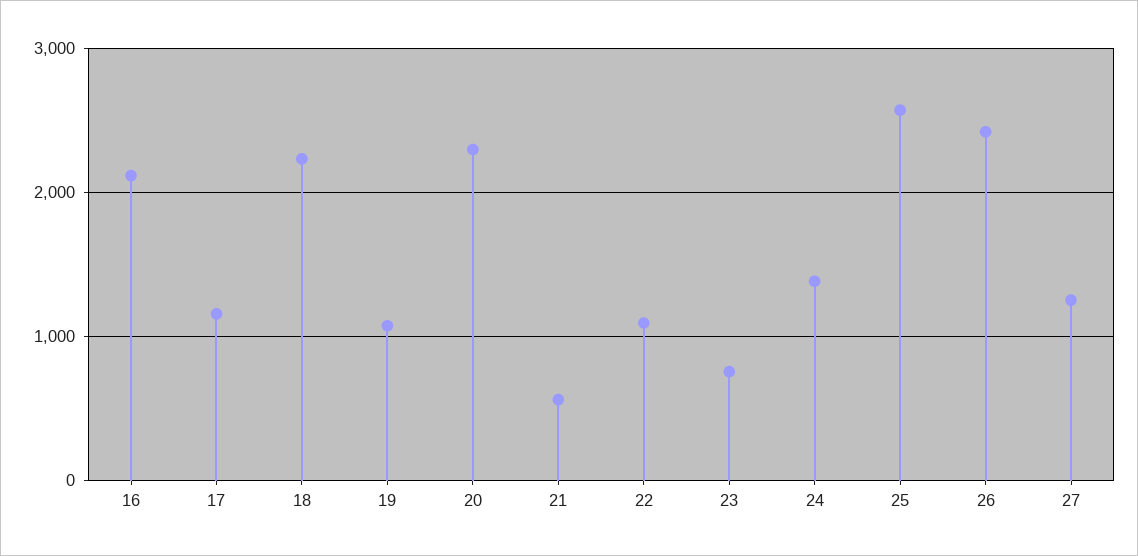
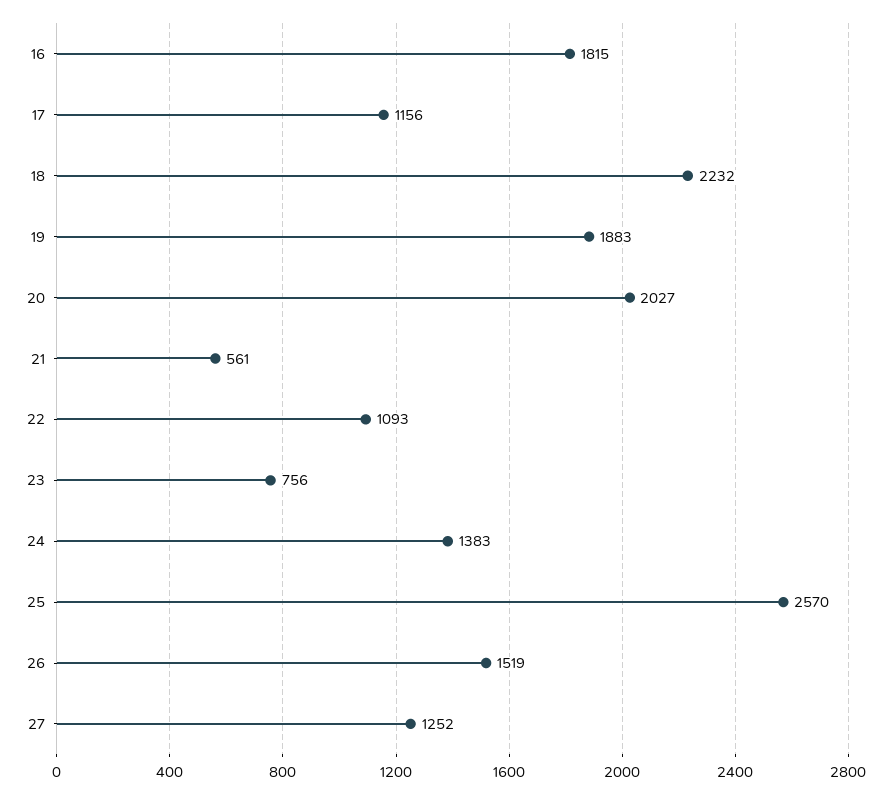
16: 2100 -> 1815
19: 1100 -> 1883
20: 2300 -> 2027
26: 2400 -> 1519

